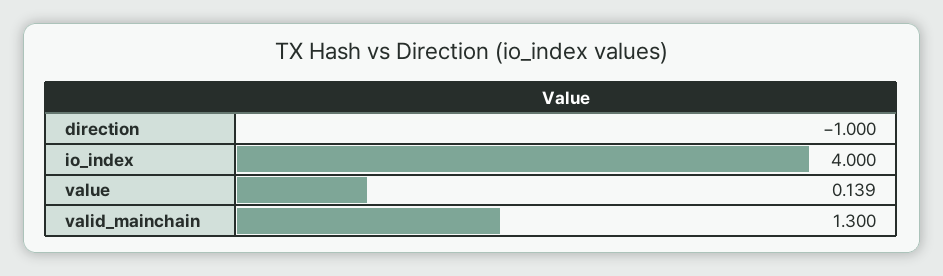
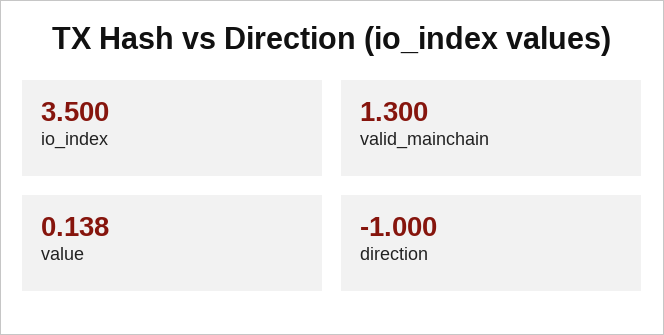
io_index: 4 -> 3.5
value: 0.139 -> 0.138

